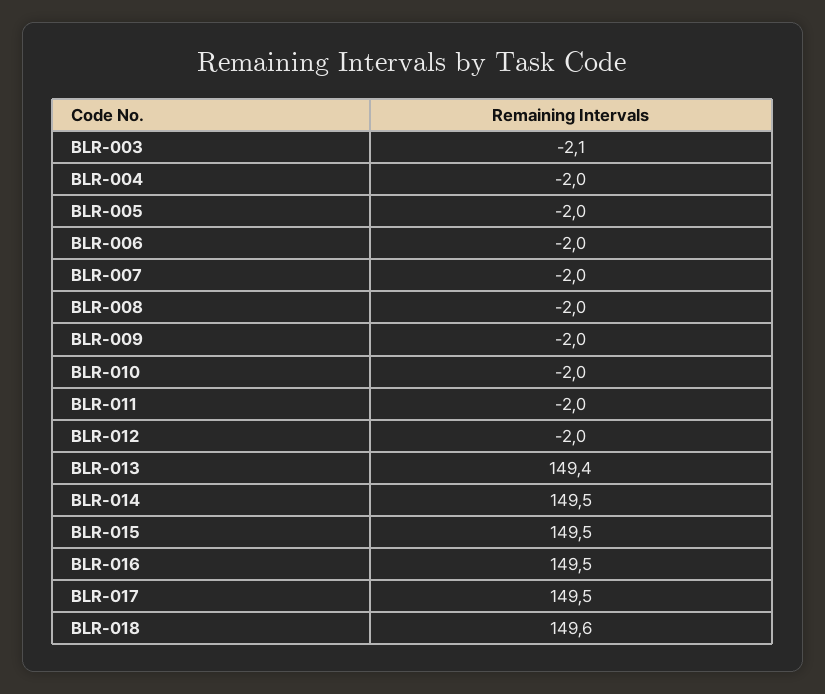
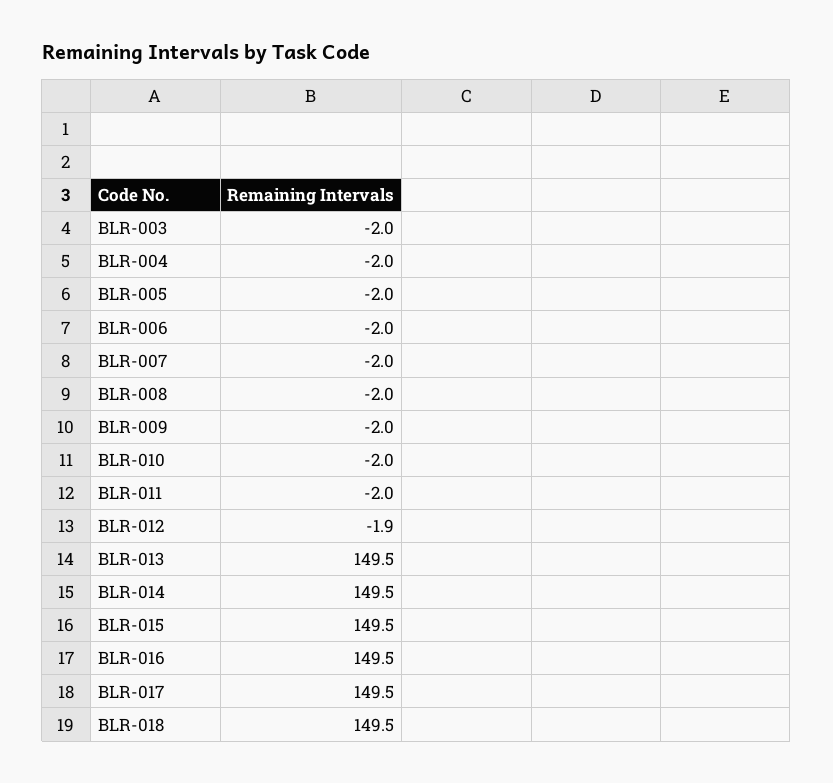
BLR-003: -2.1 -> -2
BLR-012: -2 -> -1.9
BLR-013: 149.4 -> 149.5
BLR-018: 149.6 -> 149.5

